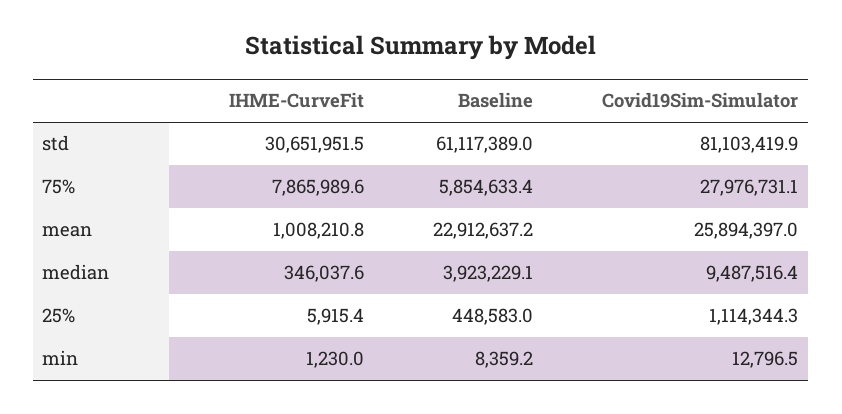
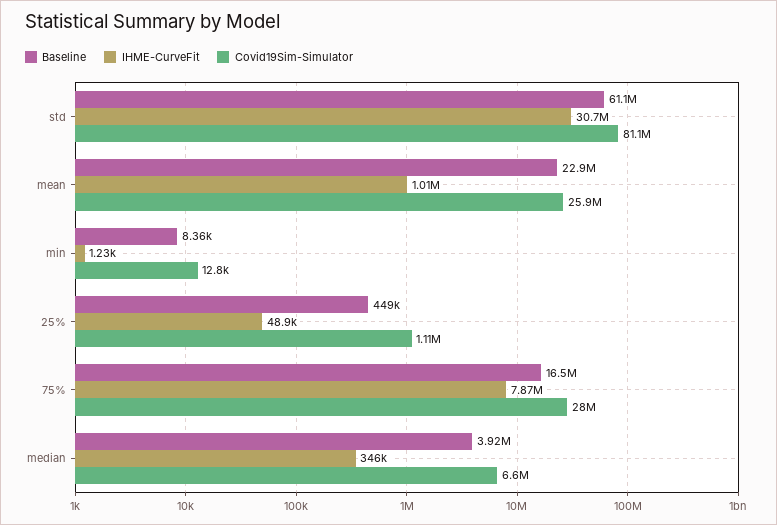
Baseline, 75%: 5854633.4 -> 16500000
Covid19Sim-Simulator, median: 9487516.4 -> 6600000
IHME-CurveFit, 25%: 5915.4 -> 48900

